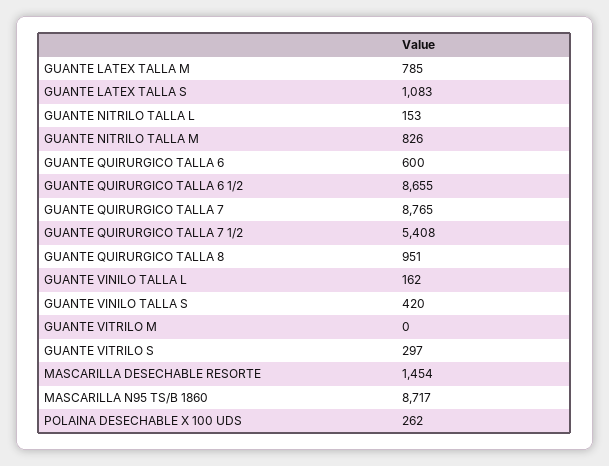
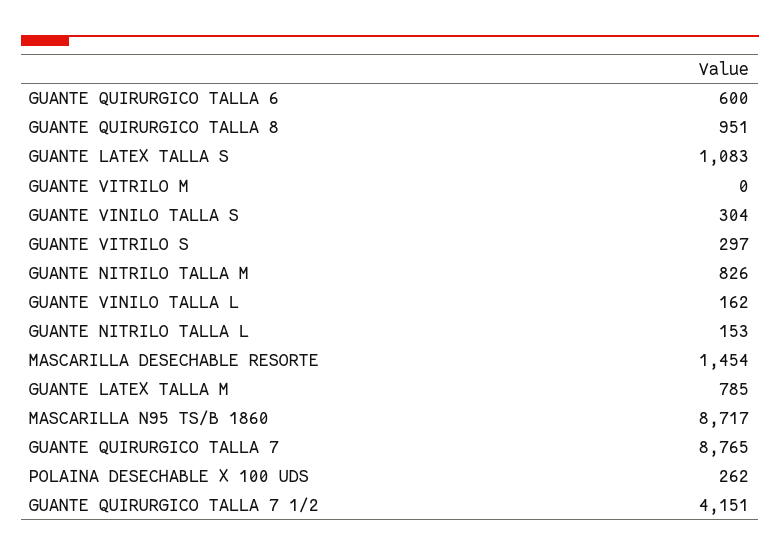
GUANTE QUIRURGICO TALLA 6 1/2: 8655 -> none
GUANTE QUIRURGICO TALLA 7 1/2: 5408 -> 4151
GUANTE VINILO TALLA S: 420 -> 304

